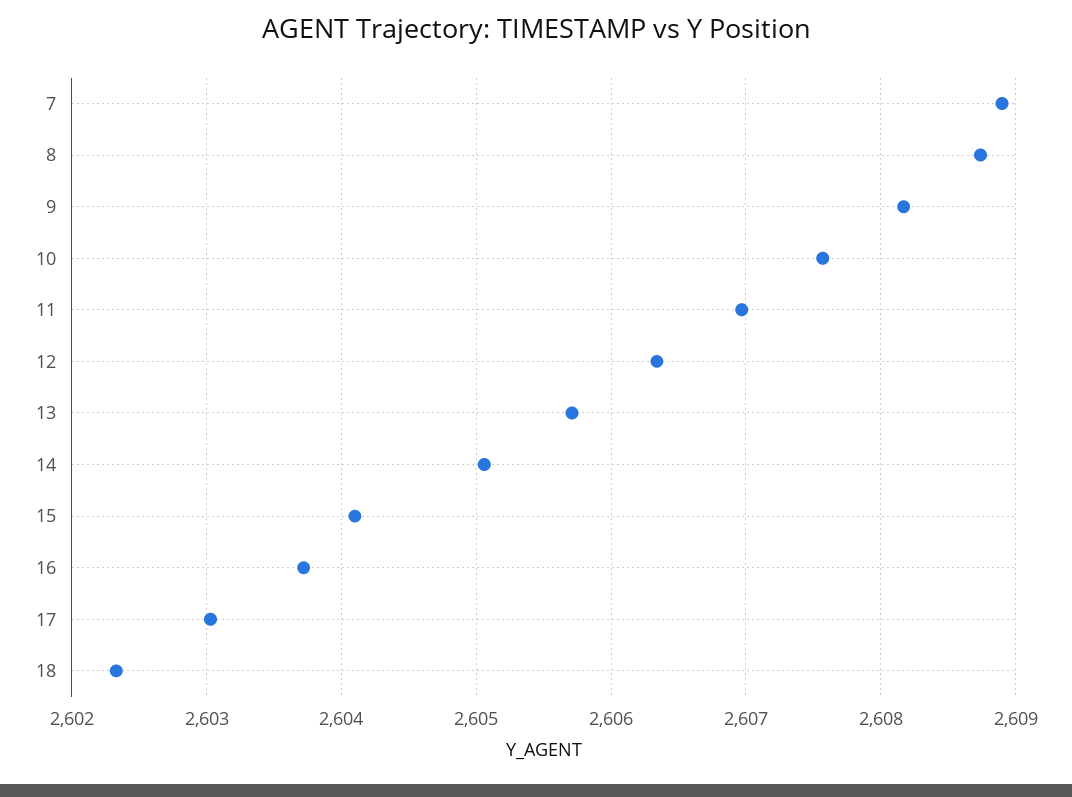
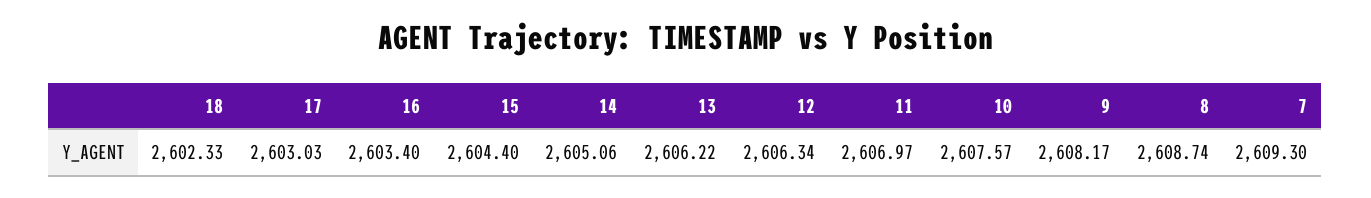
7: 2608.9 -> 2609.3
13: 2605.7 -> 2606.22
15: 2604.1 -> 2604.4
16: 2603.7 -> 2603.4

